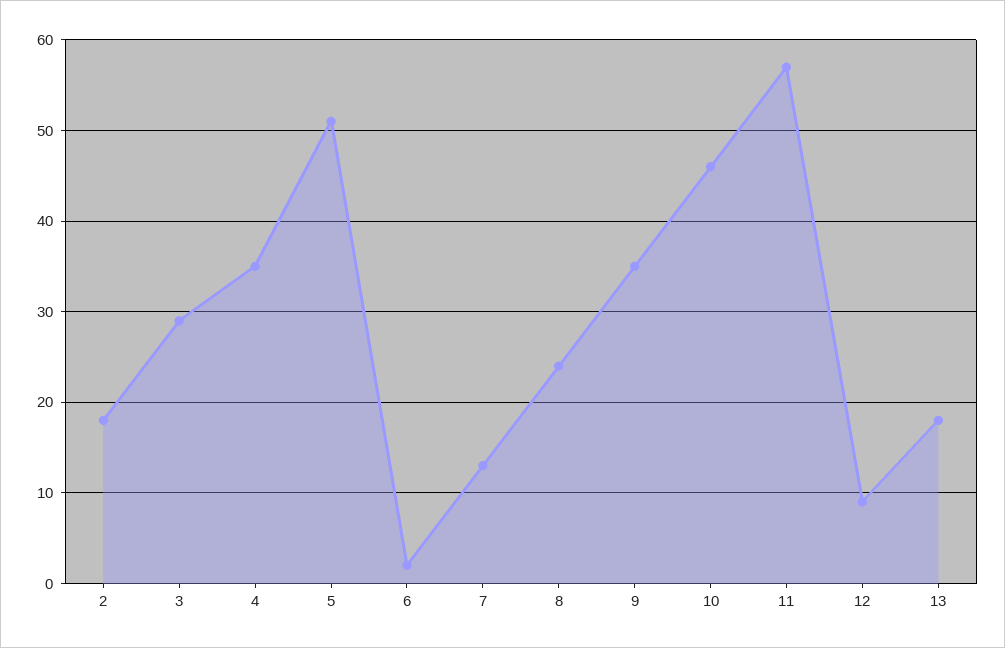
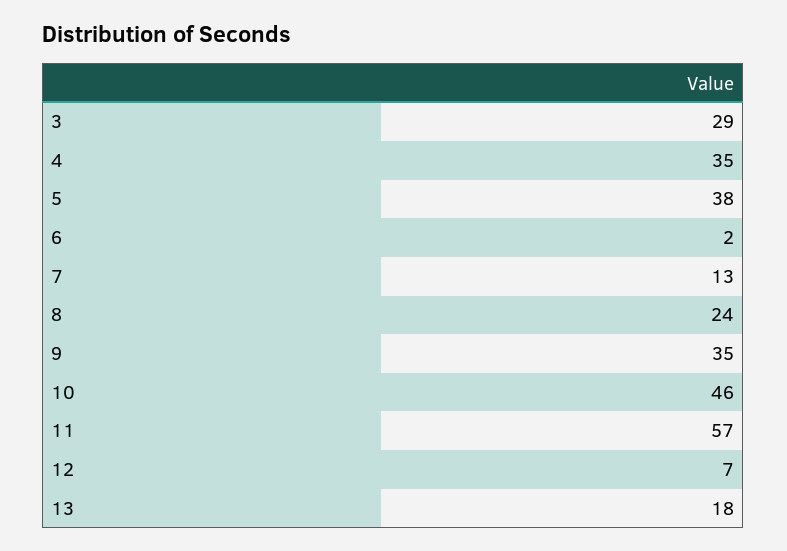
2: 18 -> none
5: 51 -> 38
12: 9 -> 7

